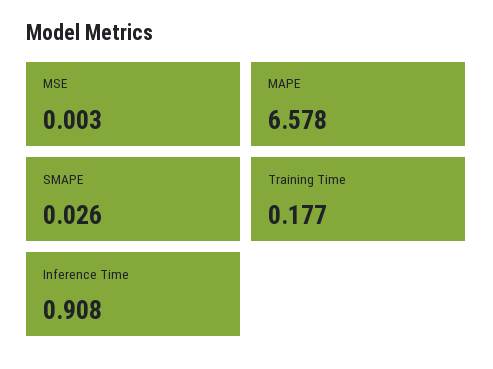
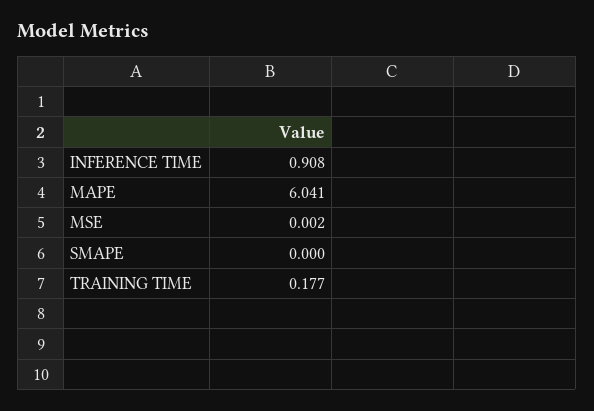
MSE: 0.003 -> 0.002
MAPE: 6.578 -> 6.041
SMAPE: 0.026 -> 0

